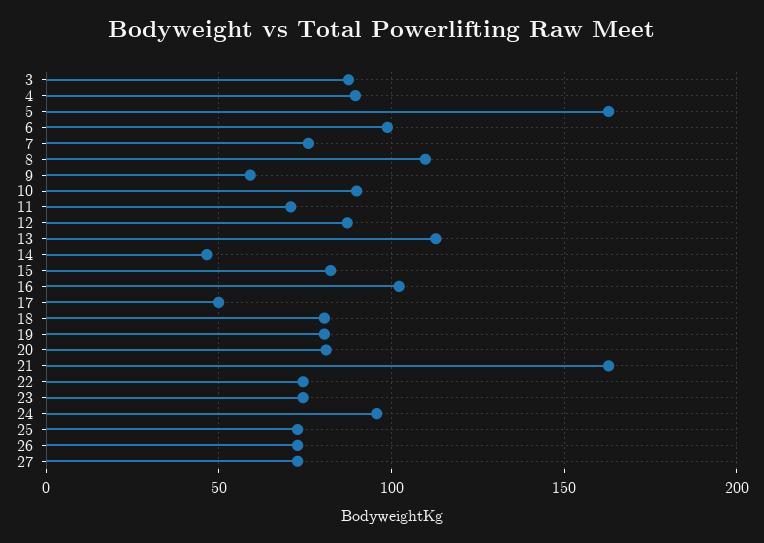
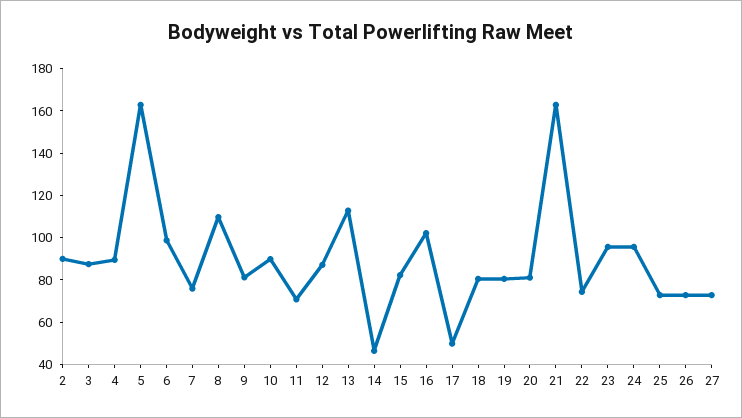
9: 60 -> 80
23: 75 -> 95
2: none -> 90

